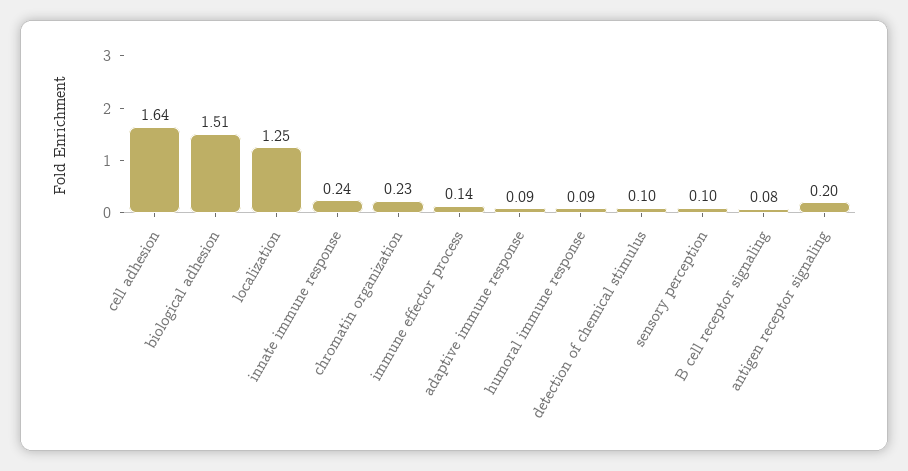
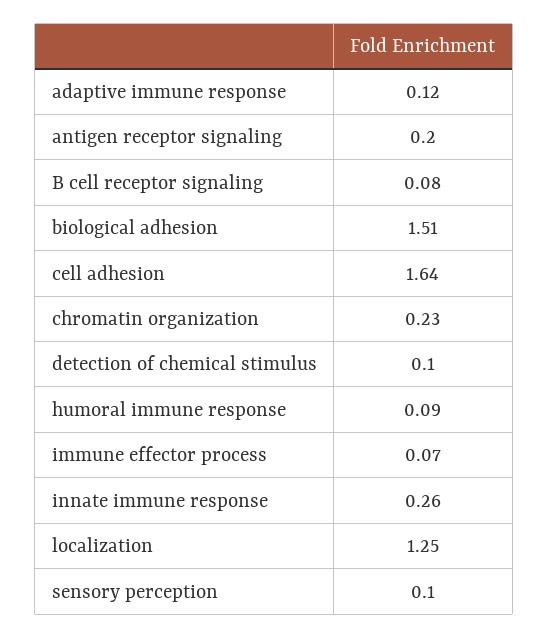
innate immune response: 0.24 -> 0.26
immune effector process: 0.14 -> 0.07
adaptive immune response: 0.09 -> 0.12

